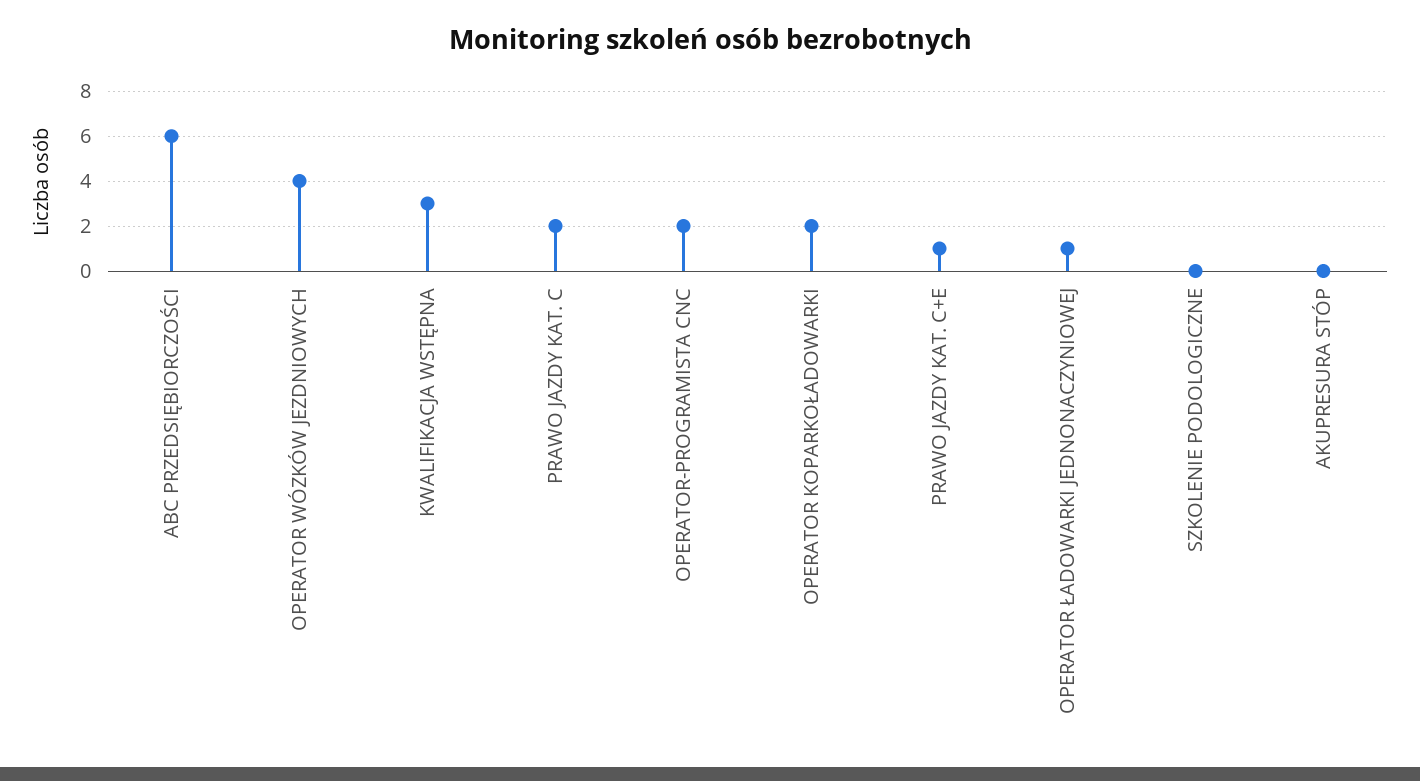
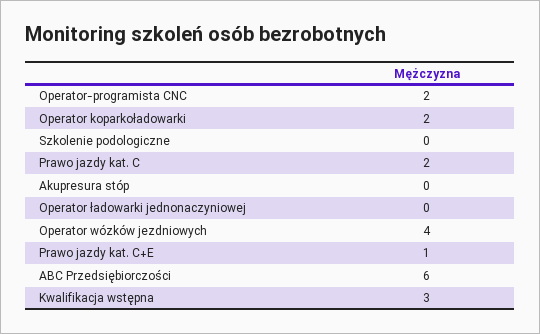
OPERATOR ŁADOWARKI JEDNONACZYNIOWEJ: 1 -> 0

